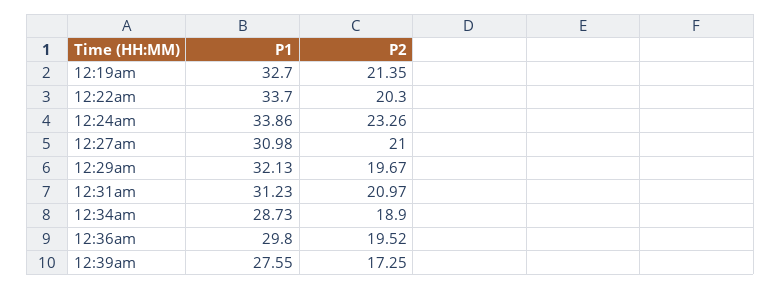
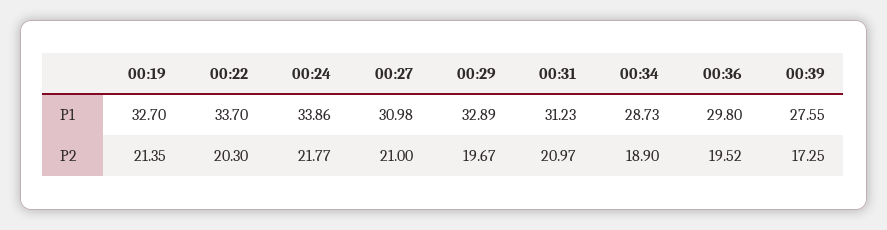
P2, 12:24am: 23.26 -> 21.77
P1, 12:29am: 32.13 -> 32.89

